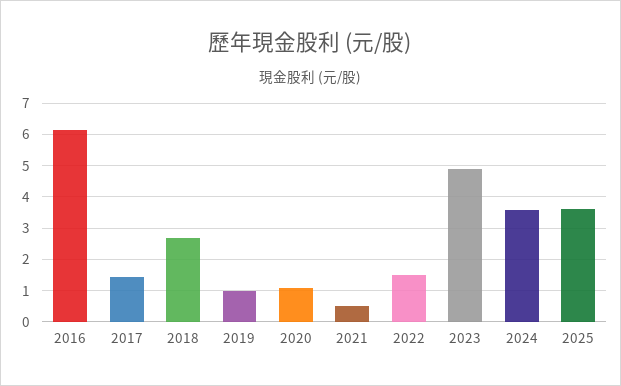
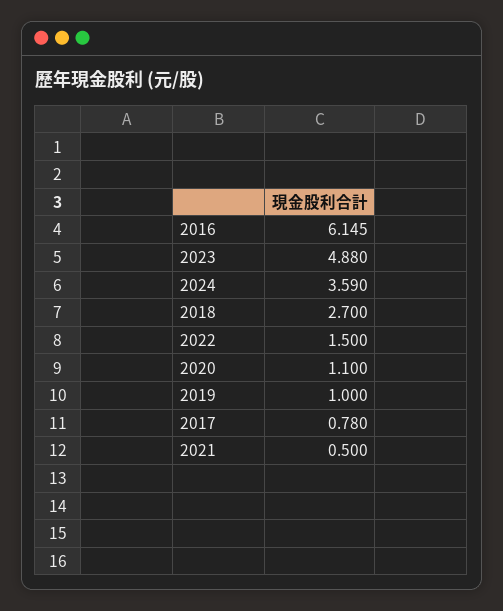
2017: 1.4 -> 0.78
2025: 3.6 -> none

